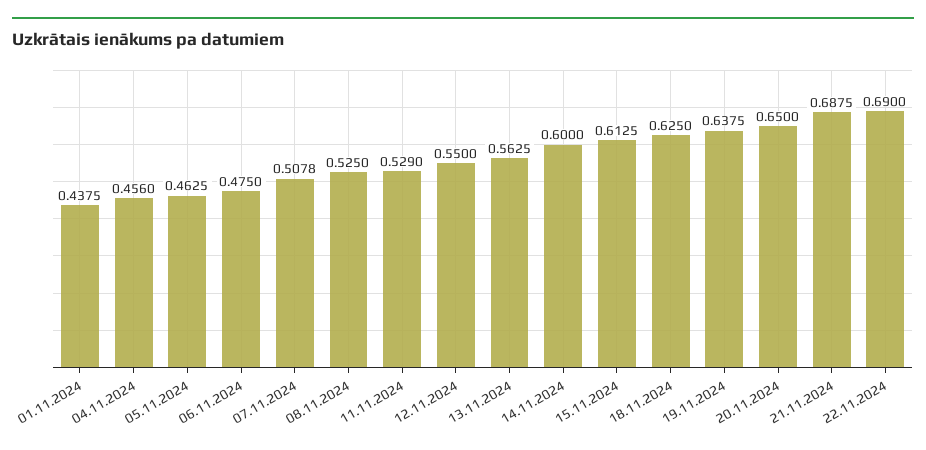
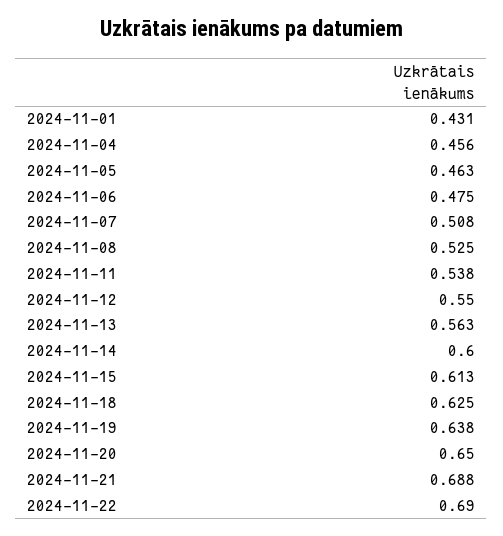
01.11.2024: 0.4375 -> 0.431
11.11.2024: 0.529 -> 0.538

